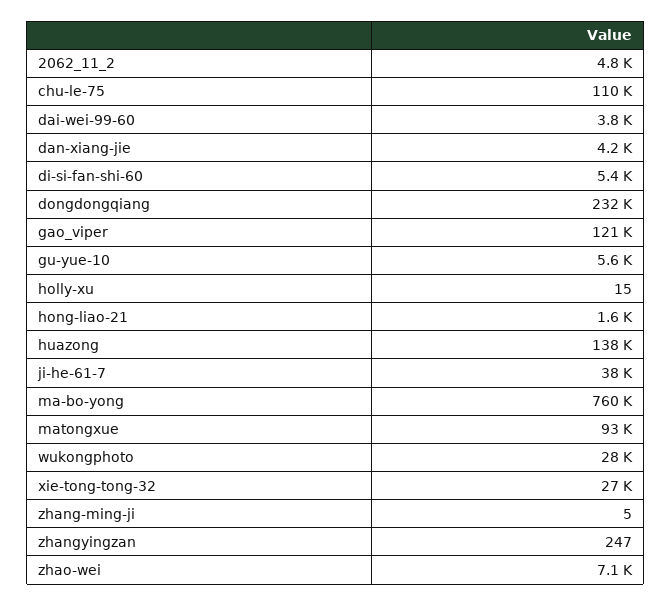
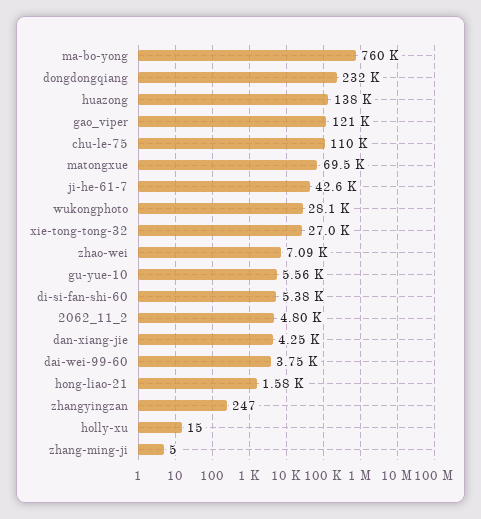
ji-he-61-7: 38000 -> 42600
matongxue: 93000 -> 69500

